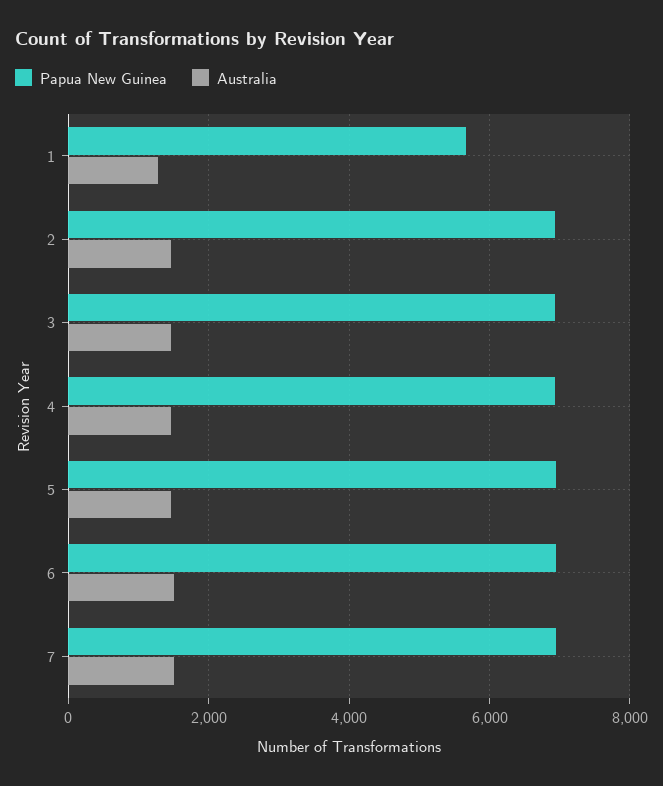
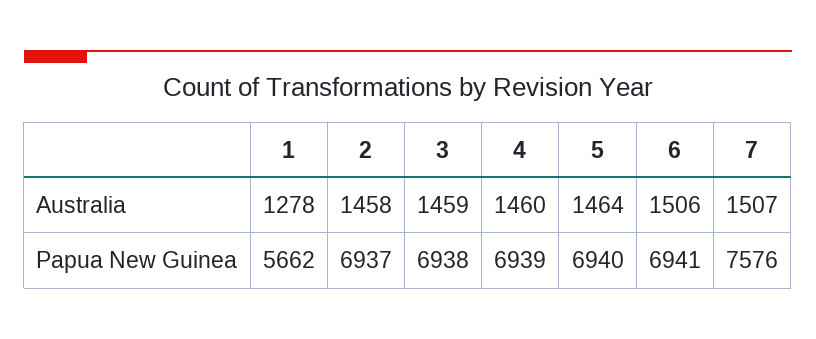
Papua New Guinea, 7: 7000 -> 7576

